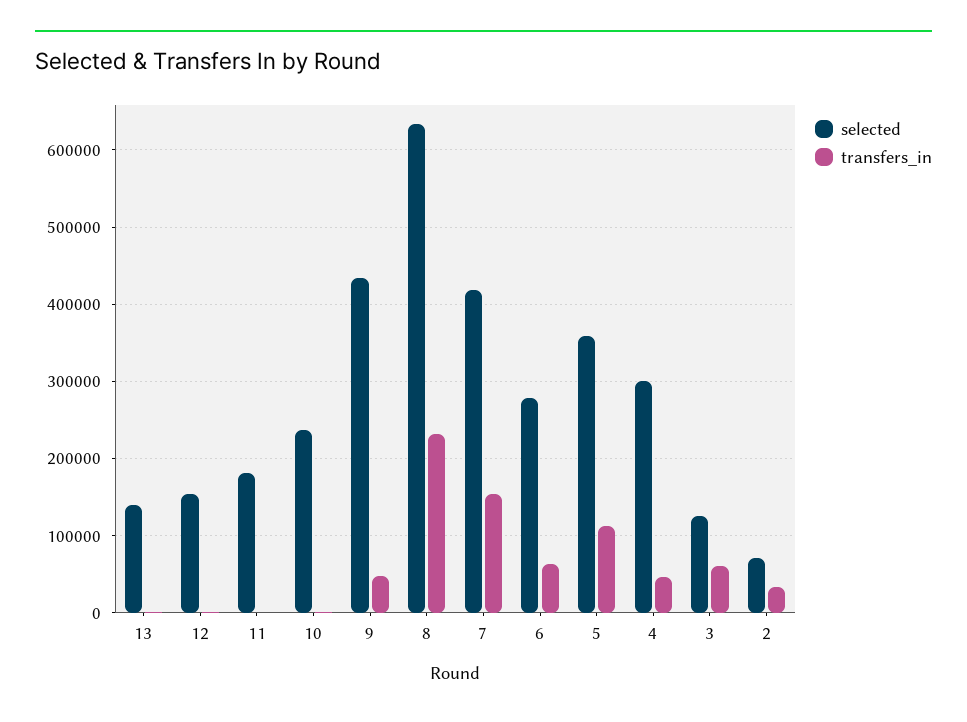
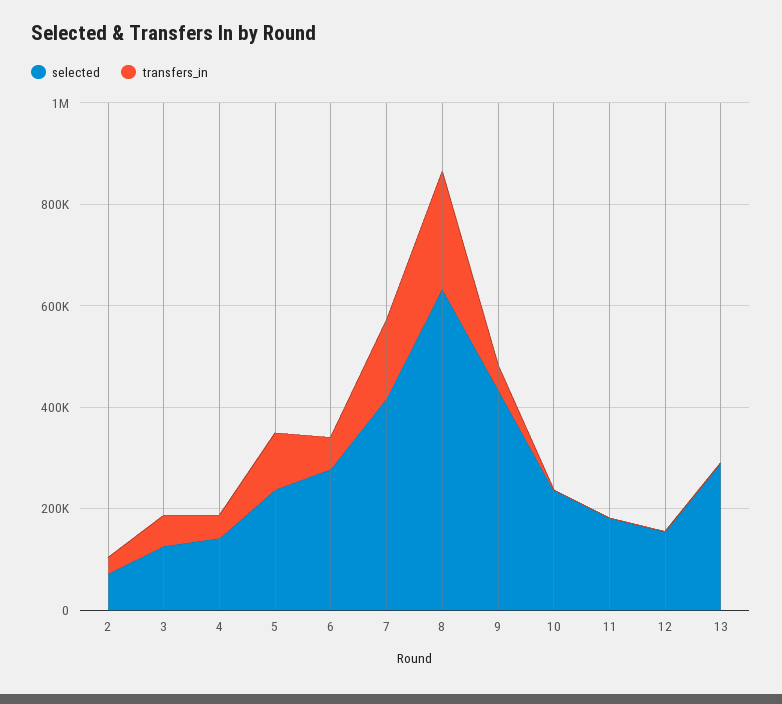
selected, 13: 140000 -> 300000
selected, 5: 360000 -> 250000
selected, 4: 300000 -> 150000

